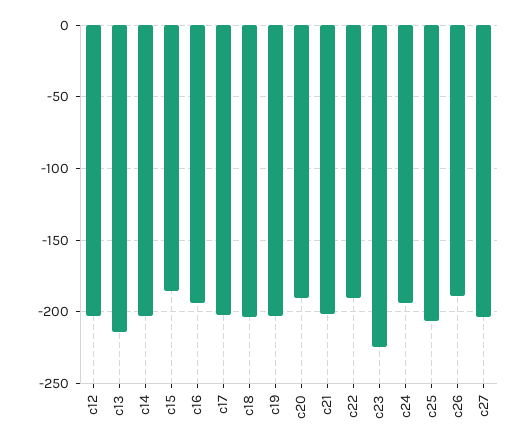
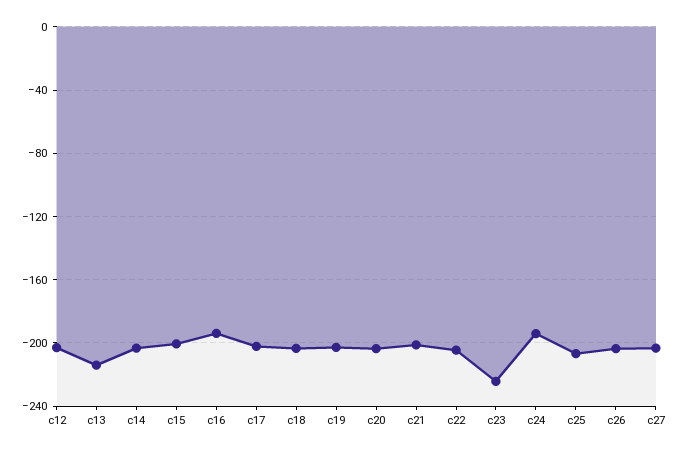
c15: -185 -> -200
c20: -190 -> -205
c22: -190 -> -205
c26: -190 -> -205

